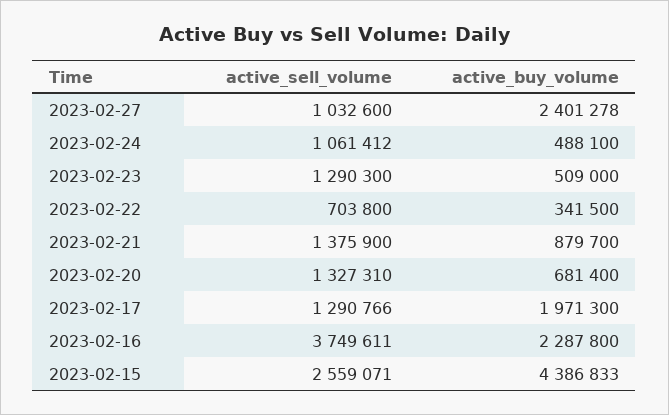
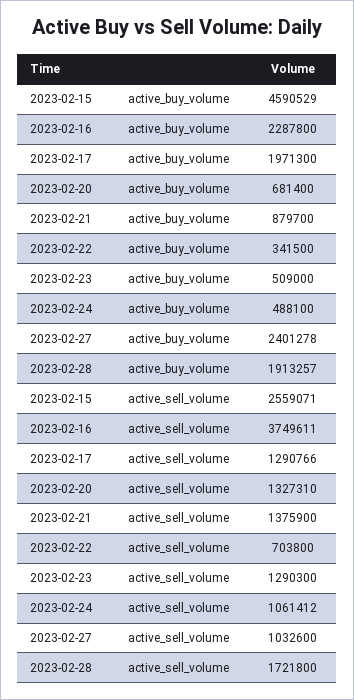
active_buy_volume, 2023-02-15: 4386833 -> 4590529
active_buy_volume, 2023-02-28: none -> 1913257
active_sell_volume, 2023-02-28: none -> 1721800

